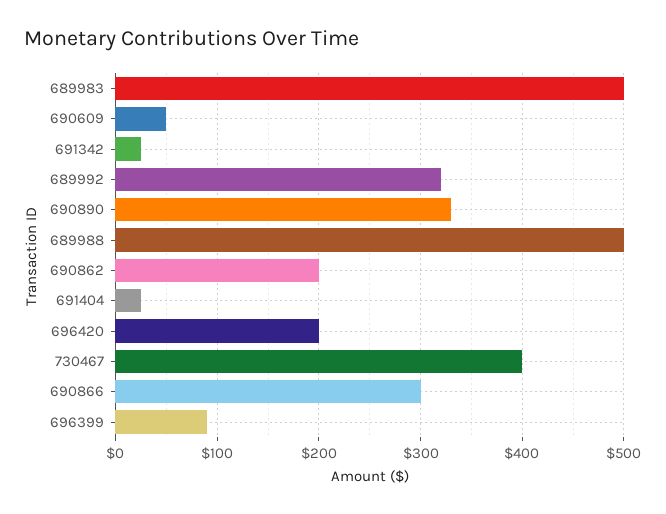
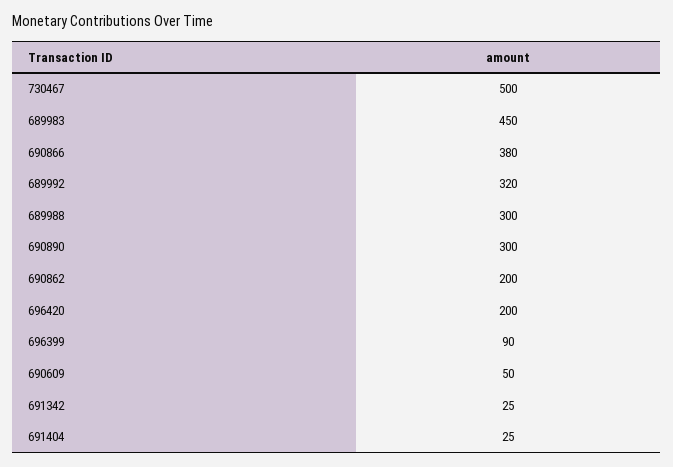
689983: 500 -> 450
690890: 330 -> 300
689988: 500 -> 300
730467: 400 -> 500
690866: 300 -> 380

